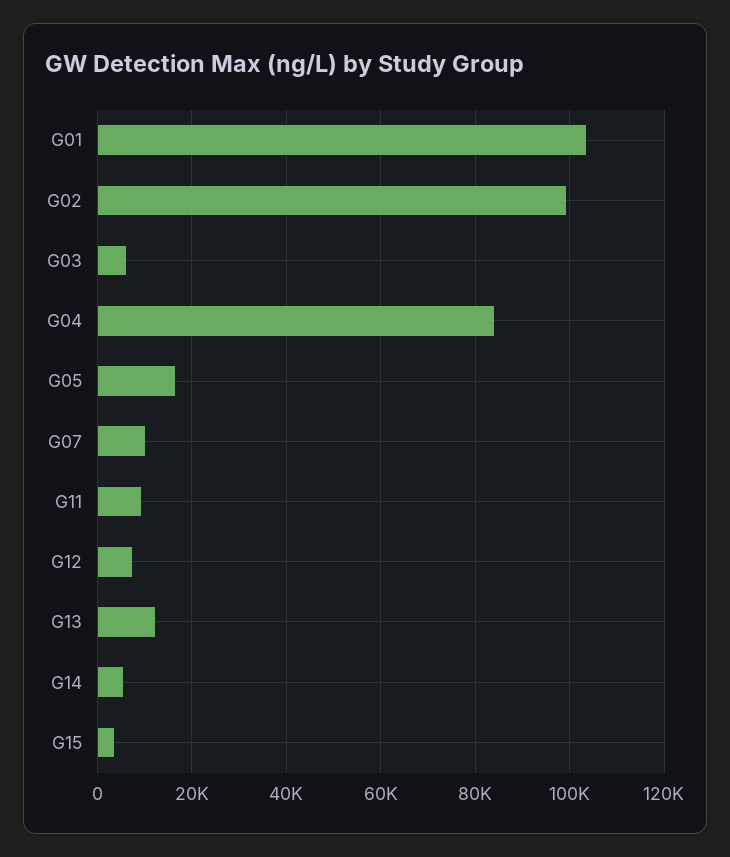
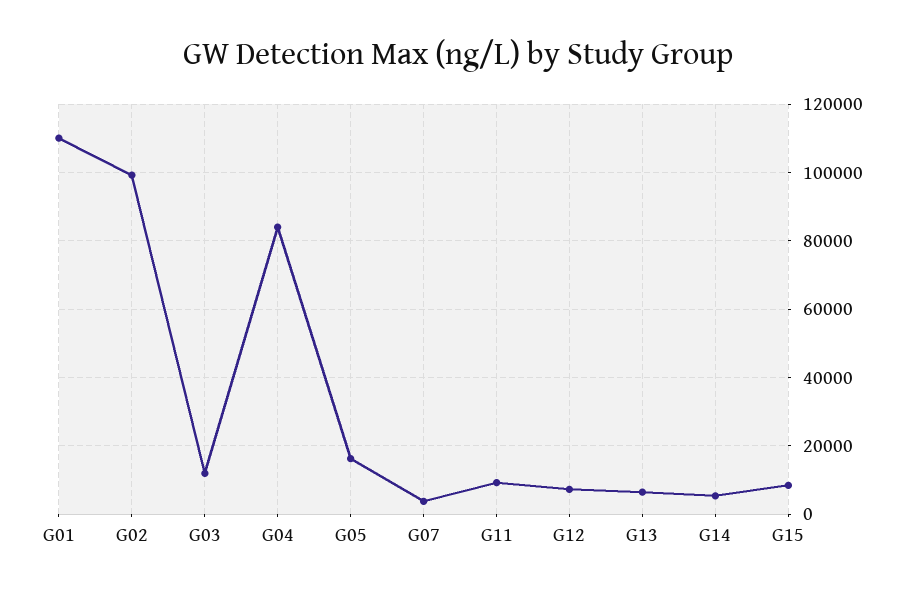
G01: 104000 -> 110000
G03: 6000 -> 12000
G07: 10000 -> 4000
G13: 12000 -> 6000
G15: 4000 -> 8000

